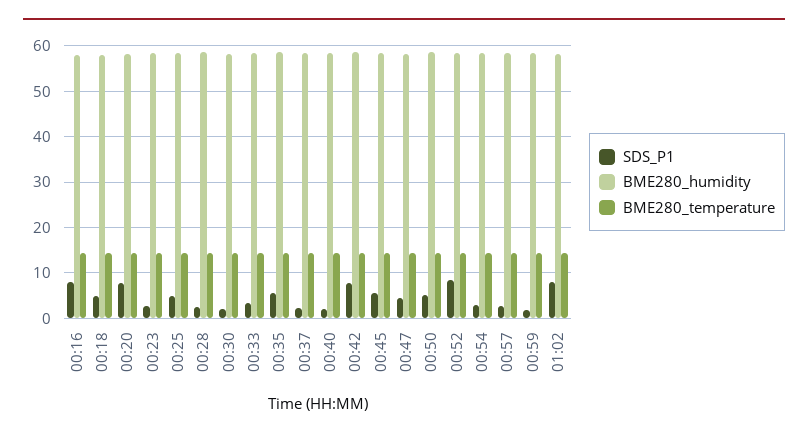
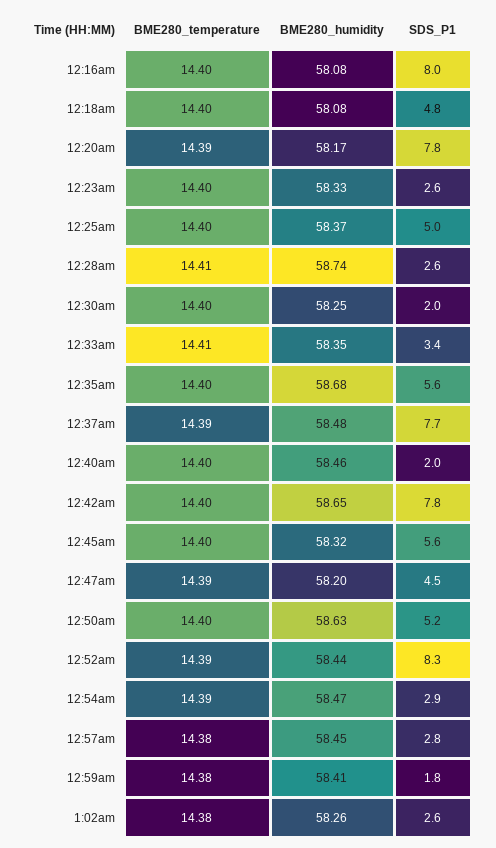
SDS_P1, 00:37: 2 -> 7.7
SDS_P1, 01:02: 8 -> 2.6

